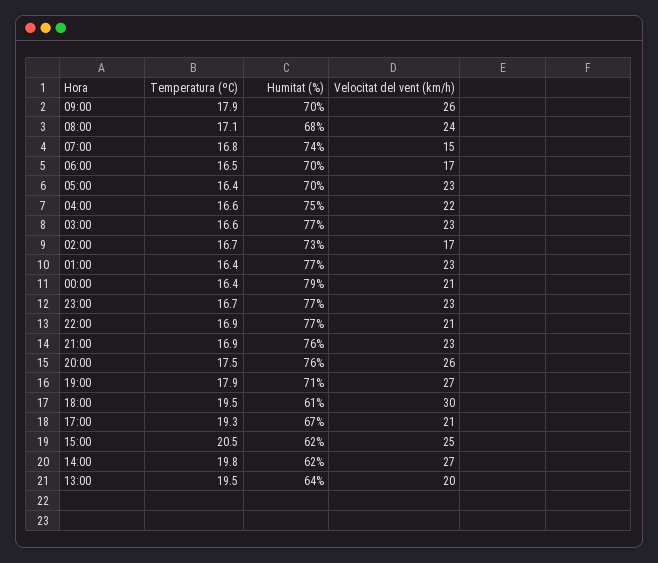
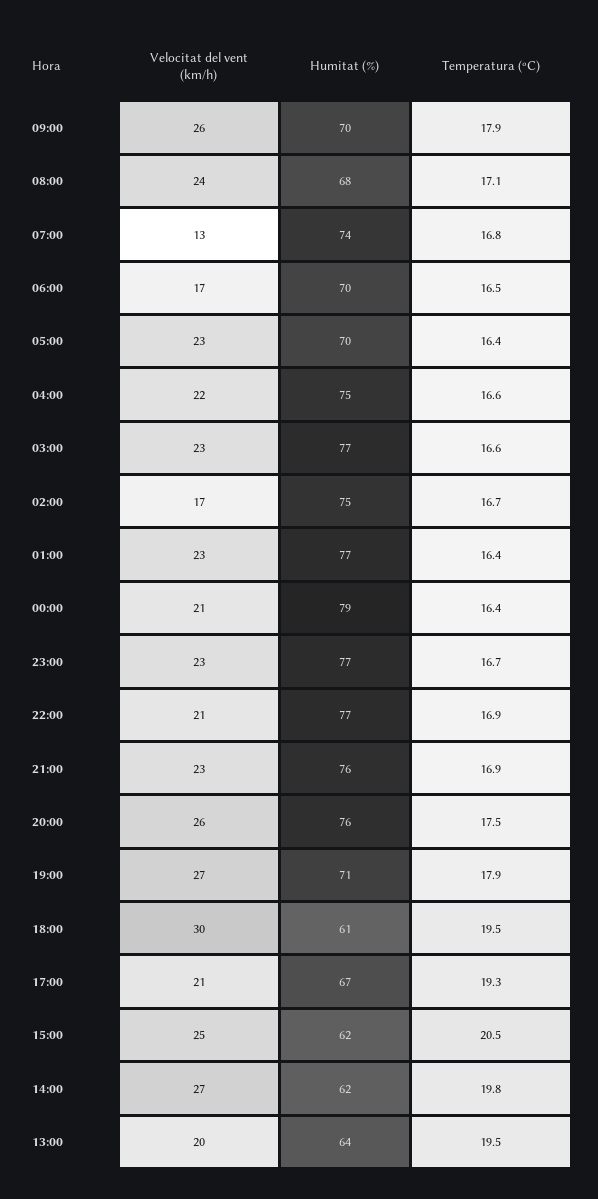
Velocitat del vent (km/h), 07:00: 15 -> 13
Humitat (%), 02:00: 73 -> 75

